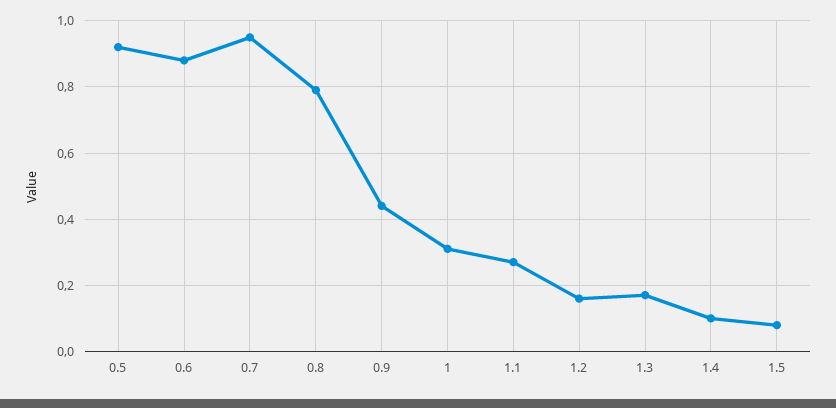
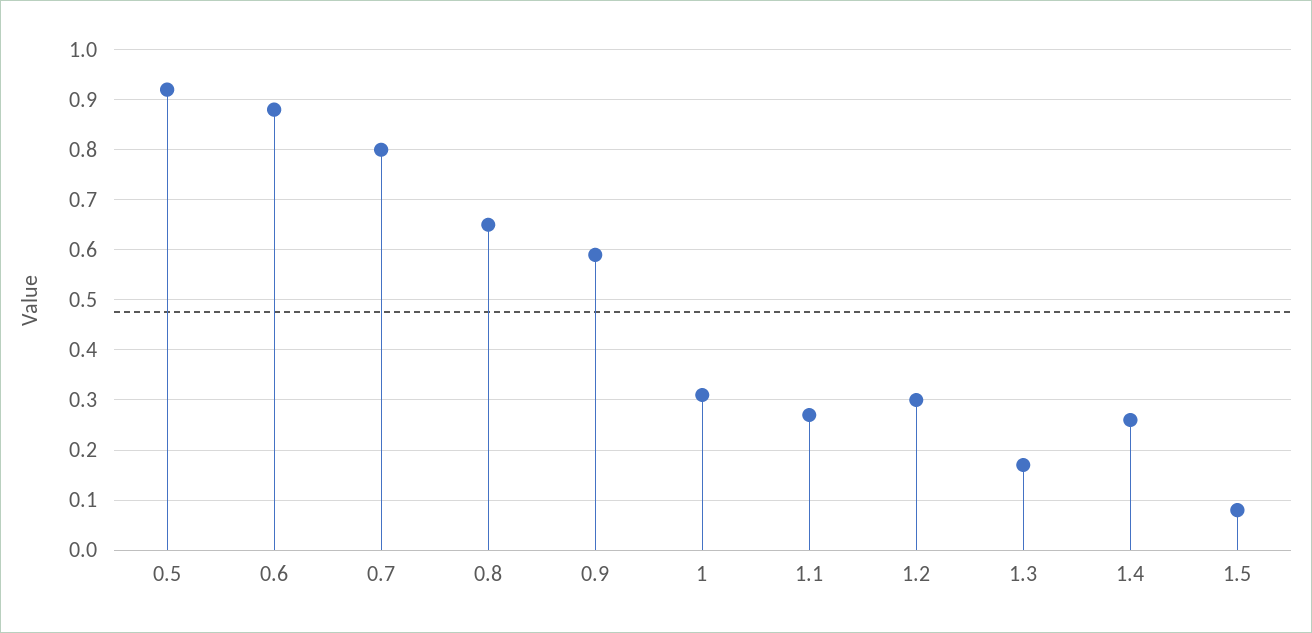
0.7: 0.95 -> 0.8
0.8: 0.8 -> 0.65
0.9: 0.45 -> 0.6
1.2: 0.15 -> 0.3
1.4: 0.1 -> 0.25

